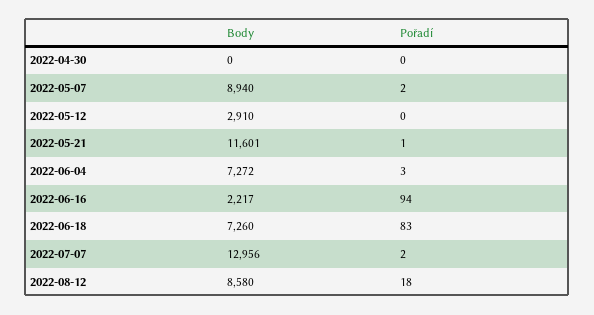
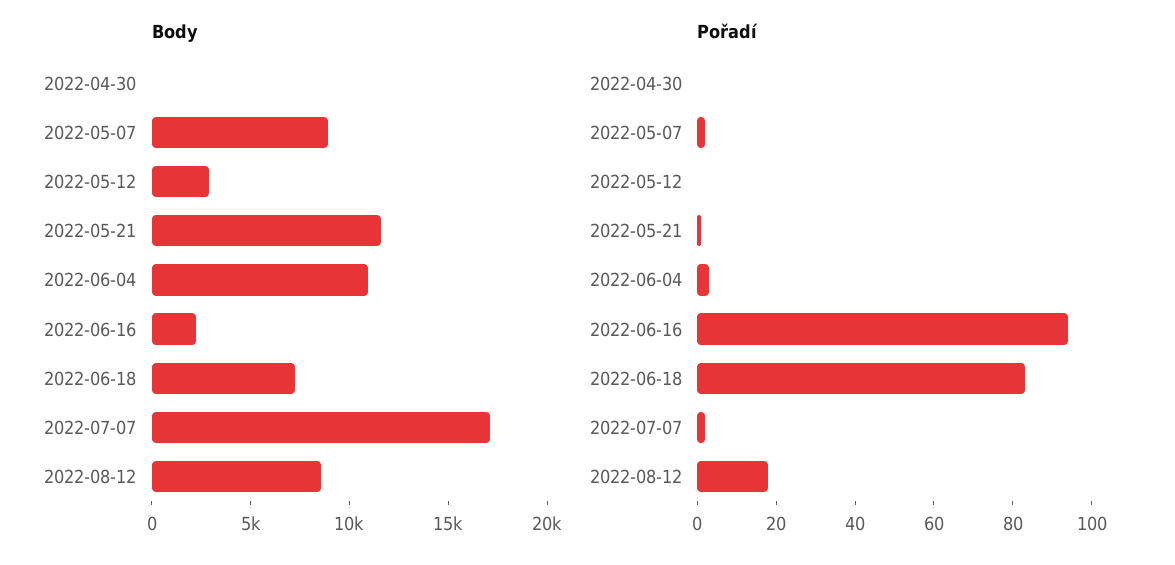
Body, 2022-06-04: 7272 -> 11000
Body, 2022-07-07: 12956 -> 17000

